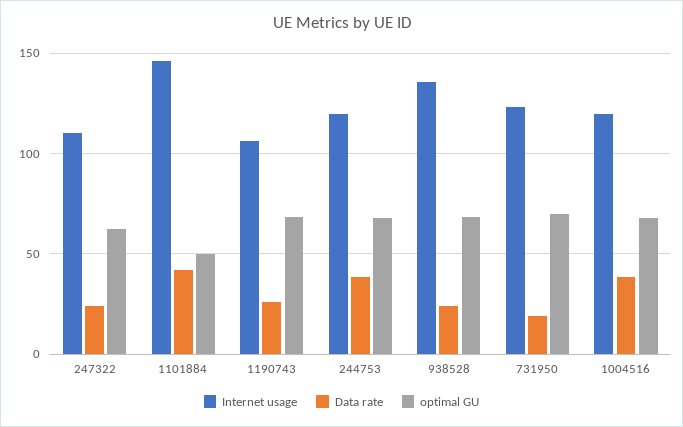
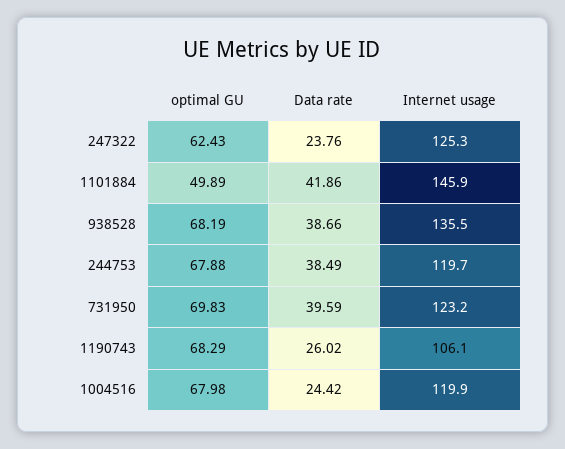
Internet usage, 247322: 110 -> 125.3
Data rate, 938528: 25 -> 38.66
Data rate, 731950: 20 -> 39.59
Data rate, 1004516: 40 -> 24.42

